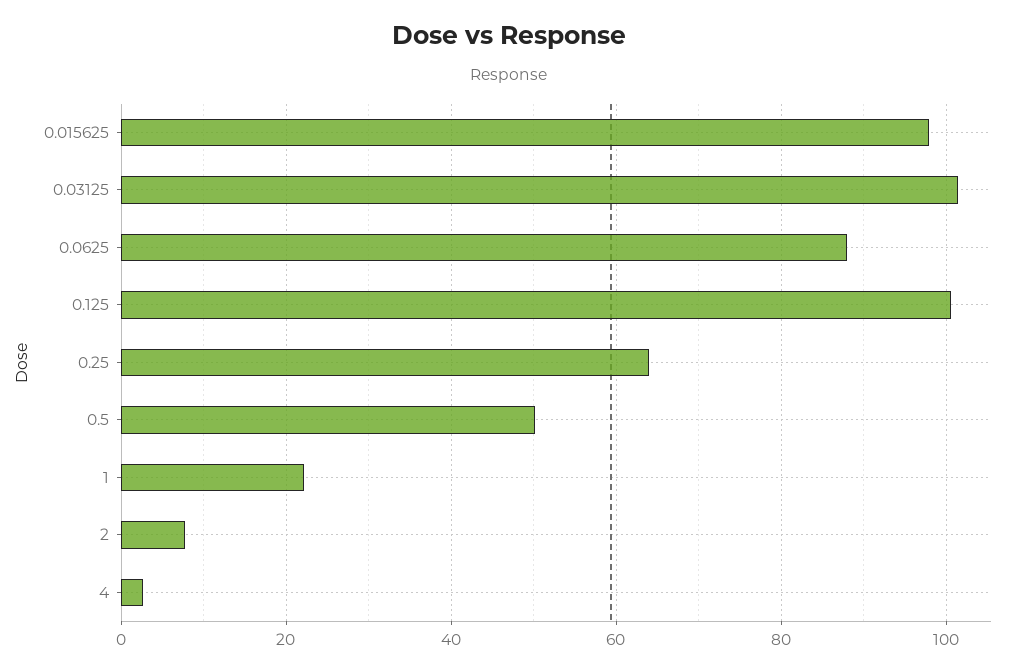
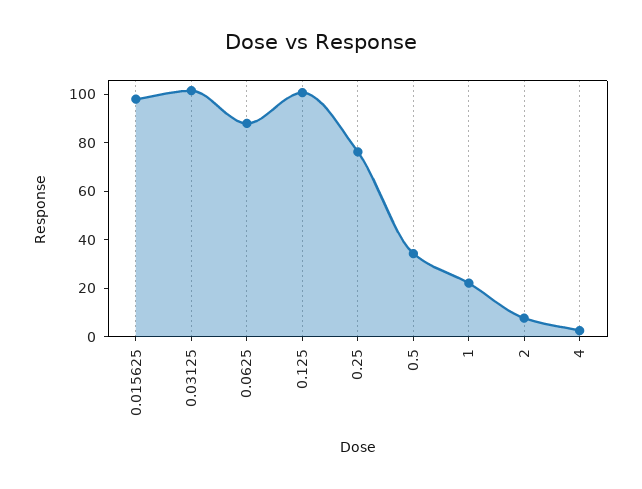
0.25: 64 -> 75
0.5: 50 -> 35

